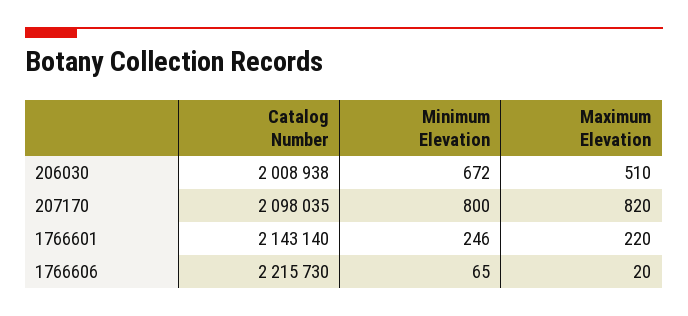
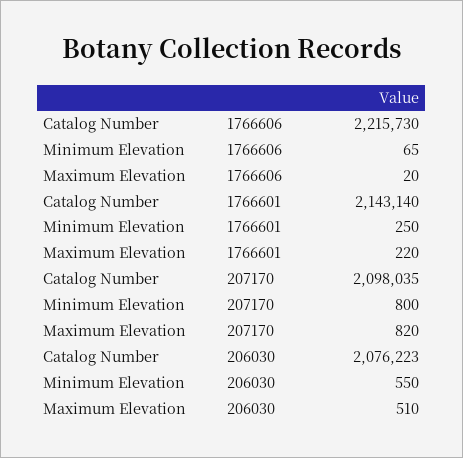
Catalog Number, 206030: 2008938 -> 2076223
Minimum Elevation, 206030: 672 -> 550
Minimum Elevation, 1766601: 246 -> 250

